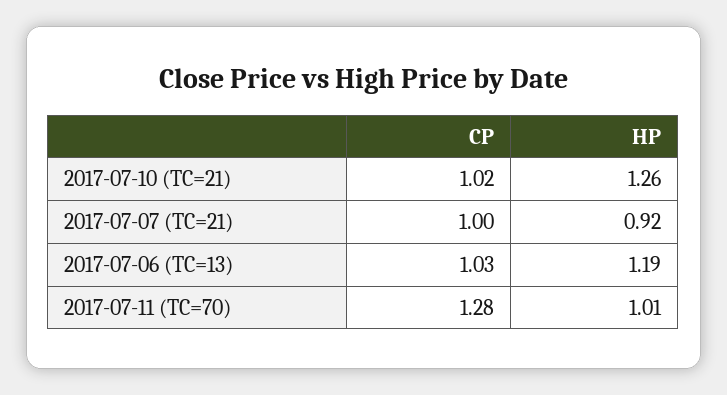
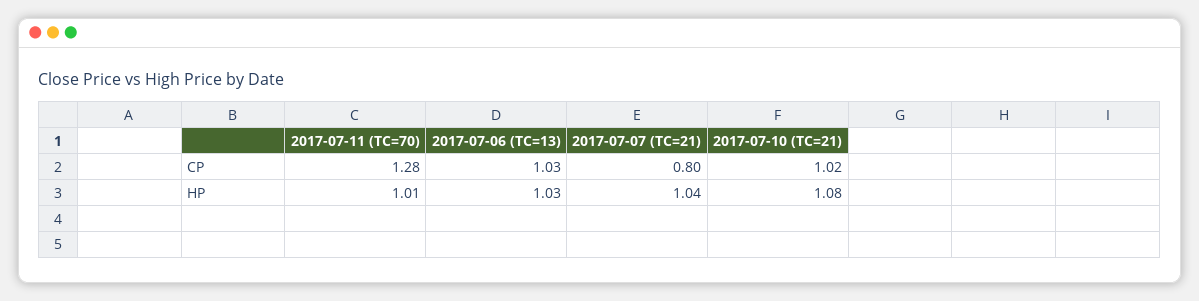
HP, 2017-07-10 (TC=21): 1.26 -> 1.08
CP, 2017-07-07 (TC=21): 1 -> 0.8
HP, 2017-07-07 (TC=21): 0.92 -> 1.04
HP, 2017-07-06 (TC=13): 1.19 -> 1.03

